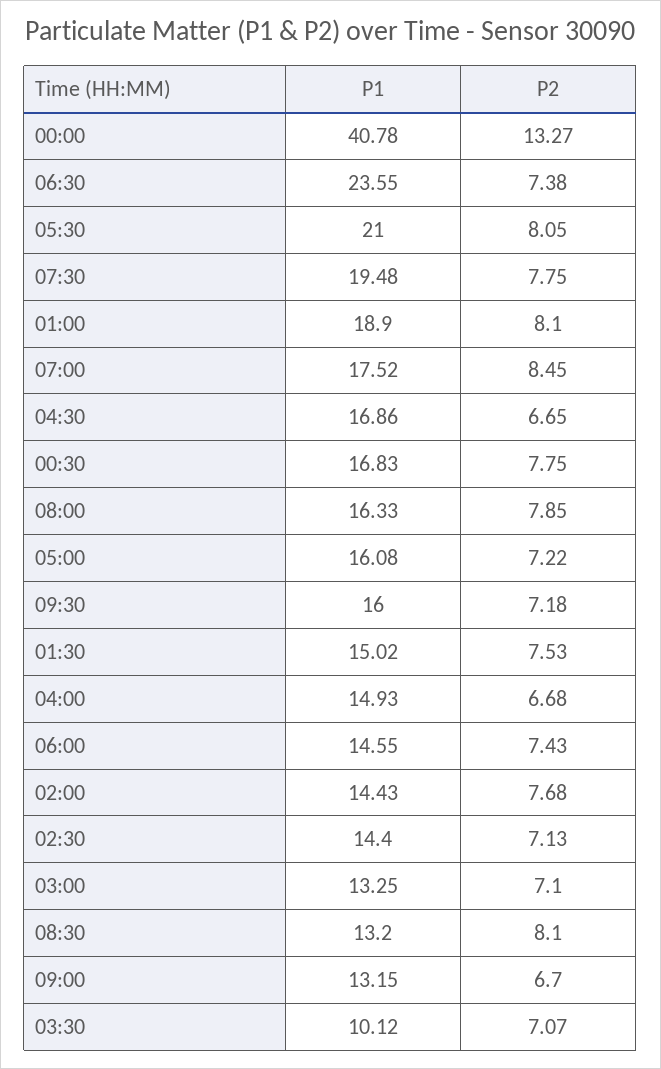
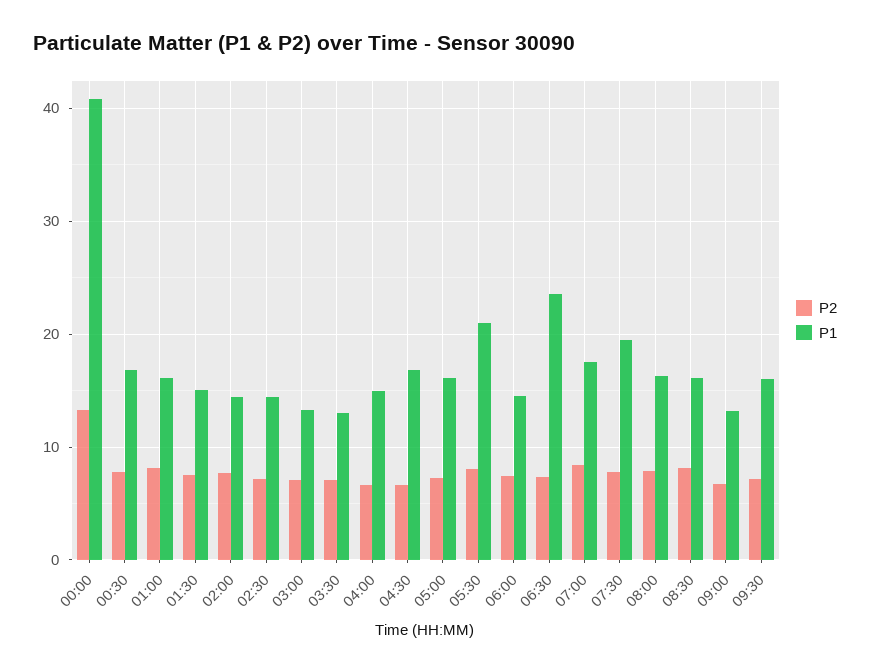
P1, 01:00: 18.9 -> 16
P1, 08:30: 13.2 -> 16
P1, 03:30: 10.12 -> 13

